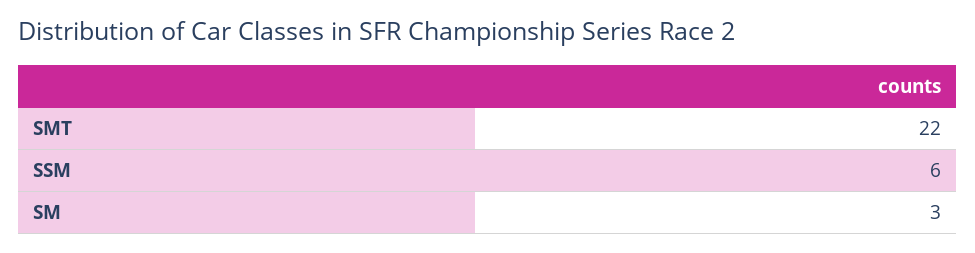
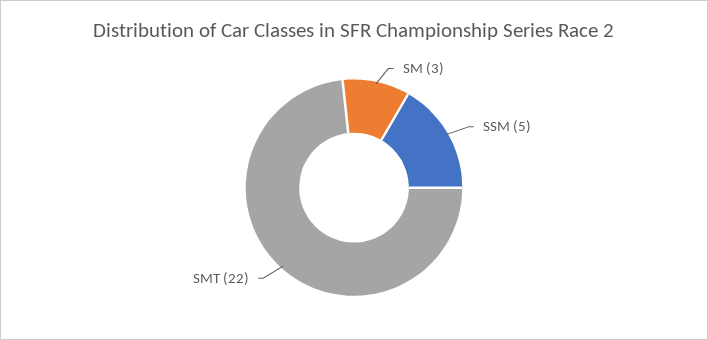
SSM: 6 -> 5

